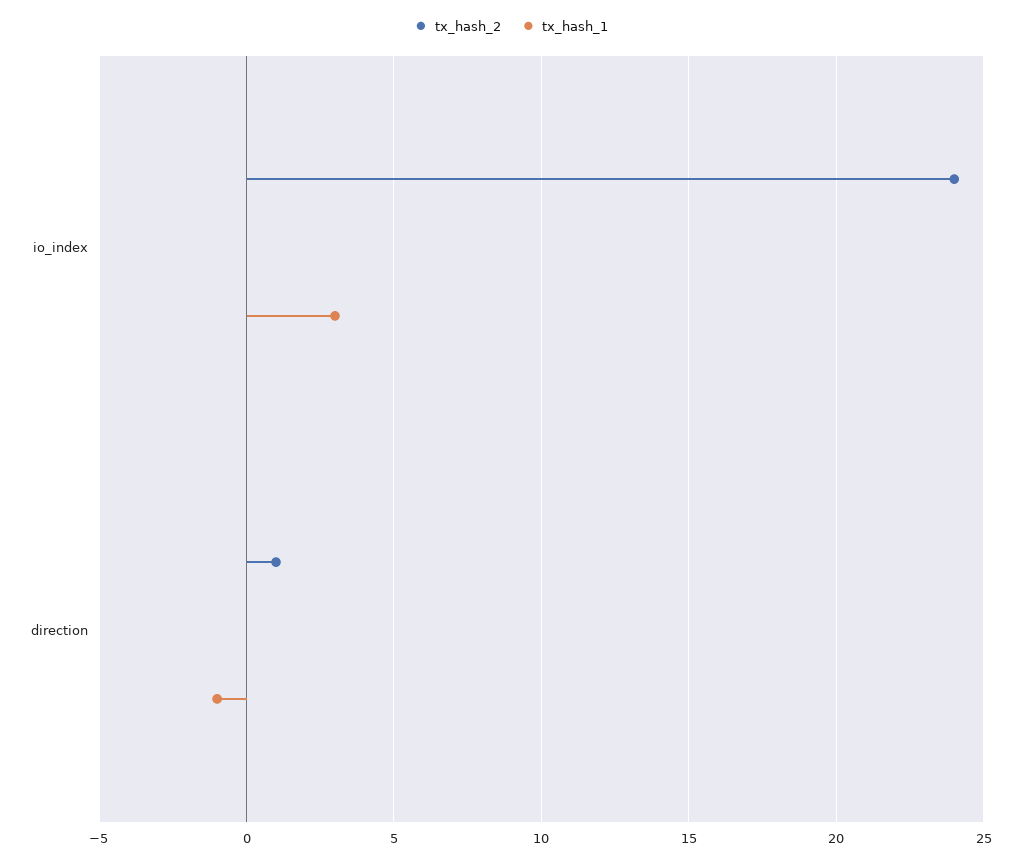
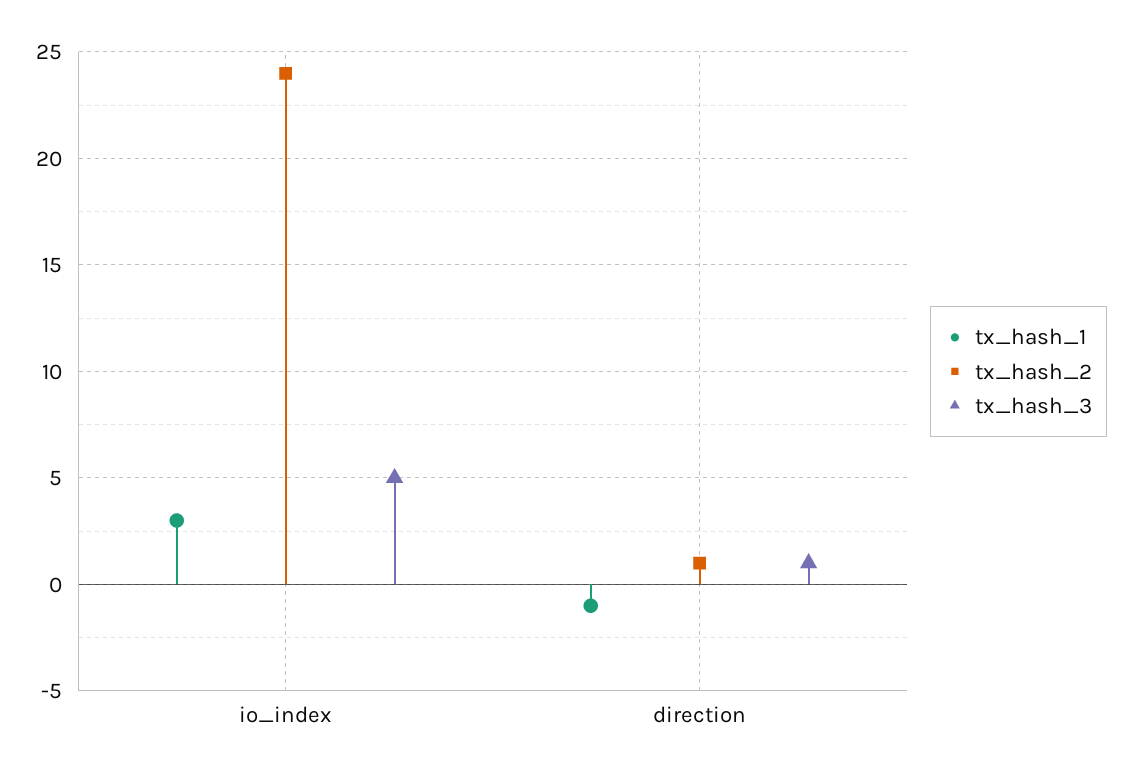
tx_hash_3, io_index: none -> 5
tx_hash_3, direction: none -> 1

